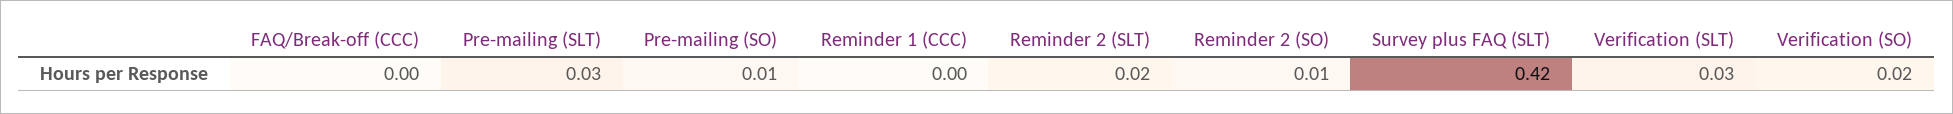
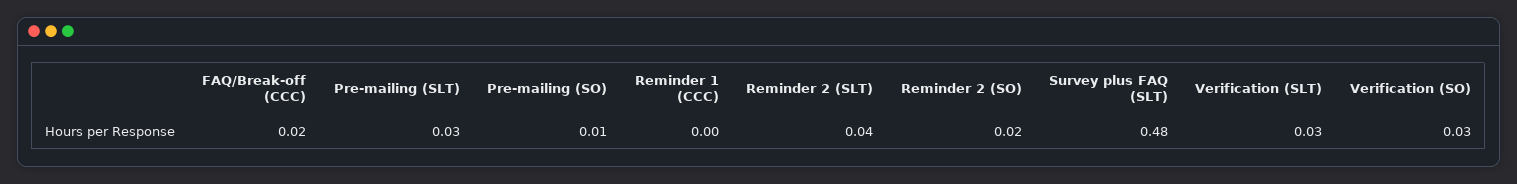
FAQ/Break-off (CCC): 0 -> 0.02
Reminder 2 (SLT): 0.02 -> 0.04
Reminder 2 (SO): 0.01 -> 0.02
Survey plus FAQ (SLT): 0.42 -> 0.48
Verification (SO): 0.02 -> 0.03

